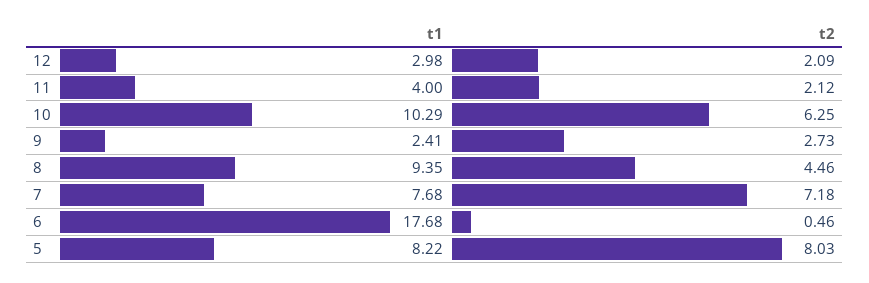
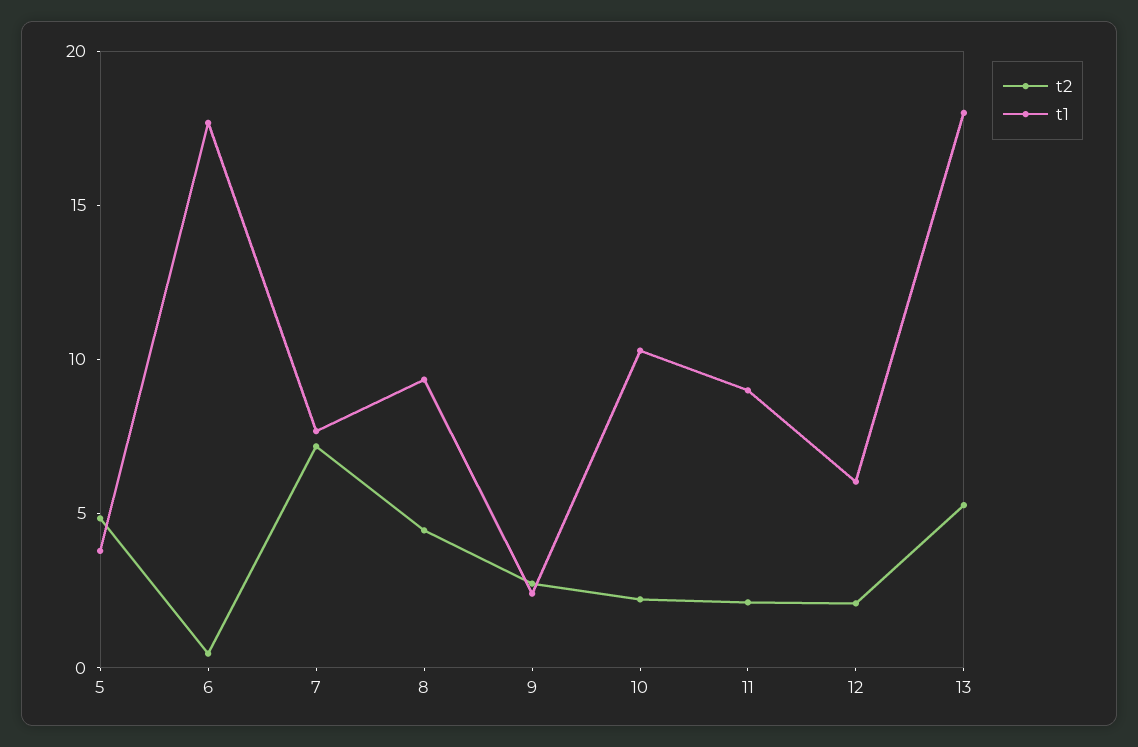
t1, 12: 2.98 -> 6
t1, 11: 4 -> 9
t2, 10: 6.25 -> 2
t1, 5: 8.22 -> 4
t2, 5: 8.03 -> 5
t2, 13: none -> 5
t1, 13: none -> 18

